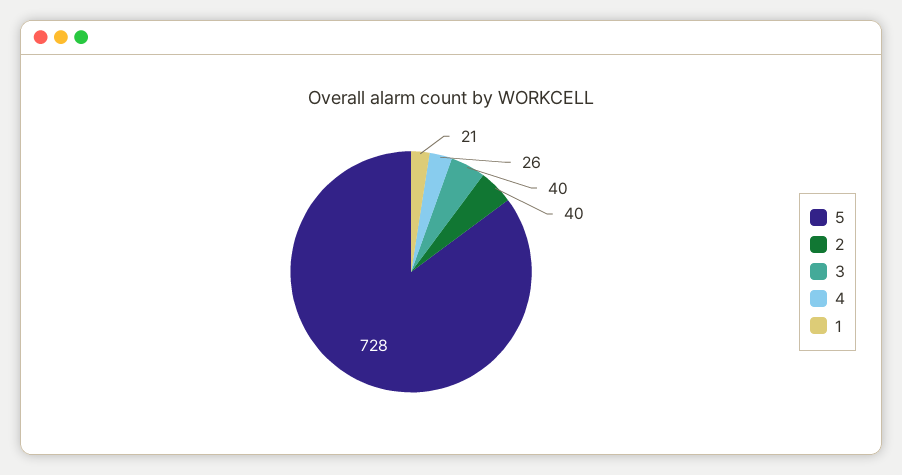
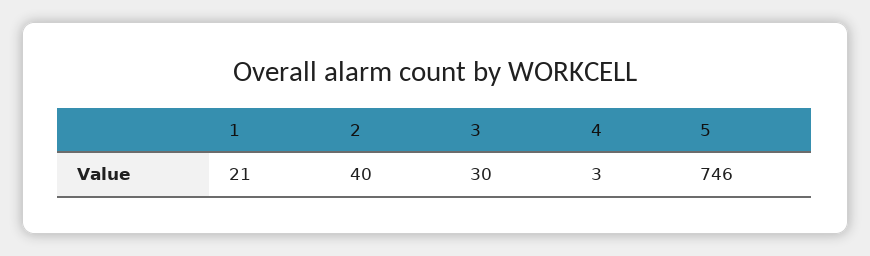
5: 728 -> 746
3: 40 -> 30
4: 26 -> 3

